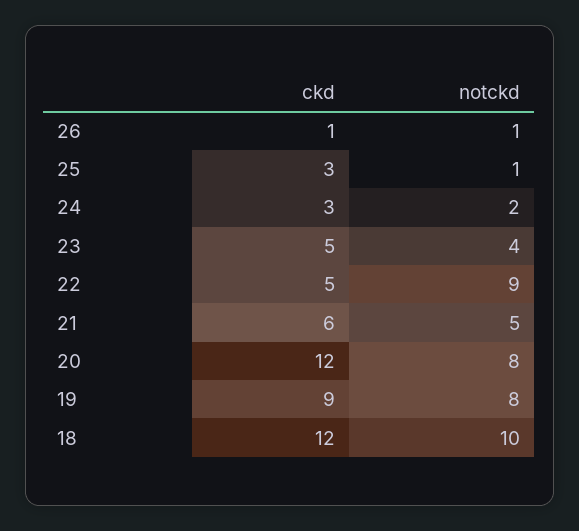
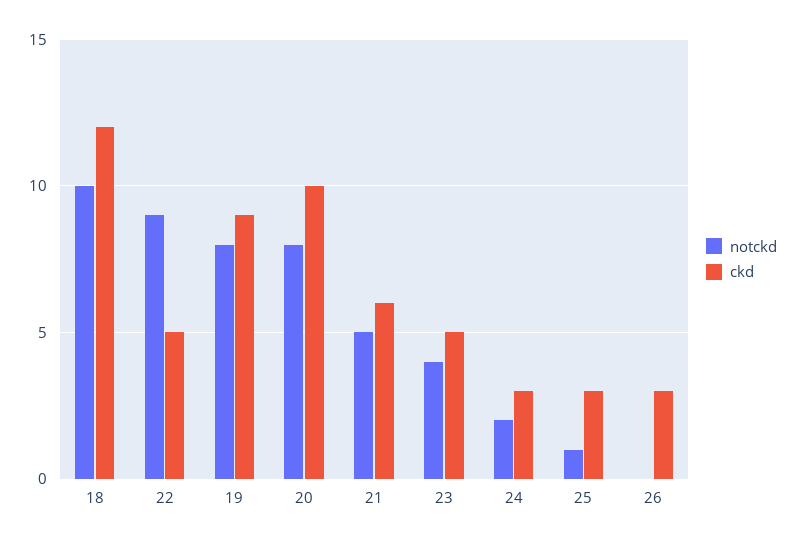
ckd, 26: 1 -> 3
notckd, 26: 1 -> 0
ckd, 20: 12 -> 10

